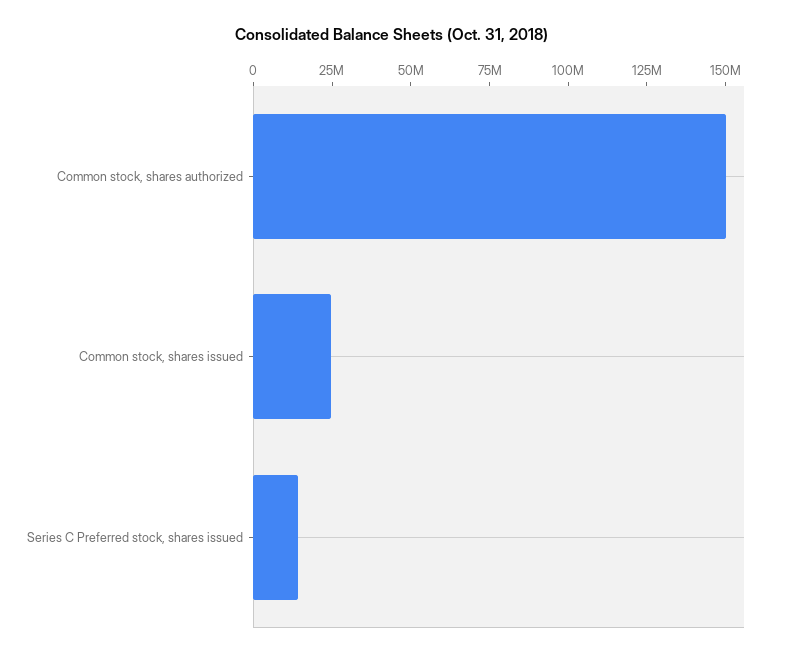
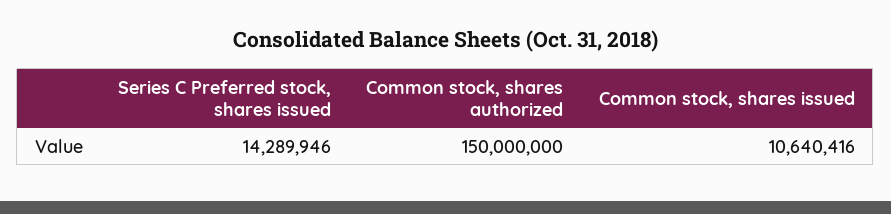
Common stock, shares issued: 25000000 -> 10640416

